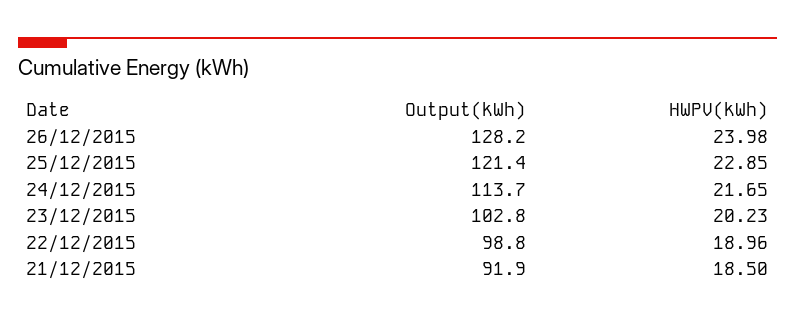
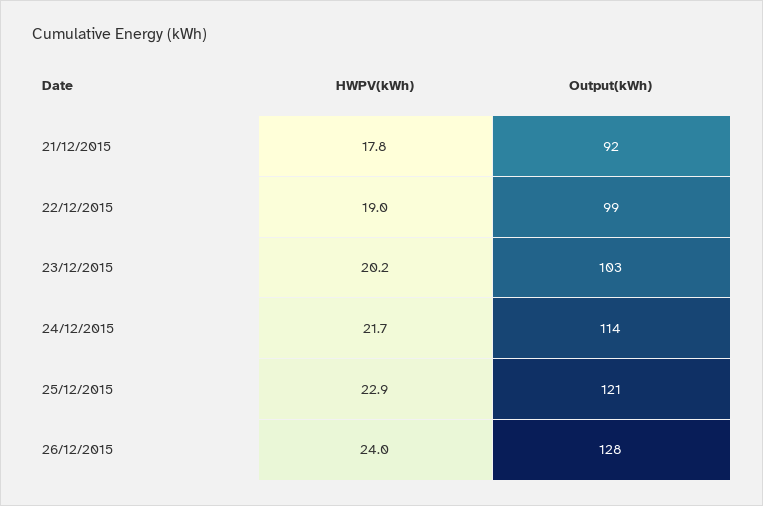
HWPV(kWh), 21/12/2015: 18.5 -> 17.8

